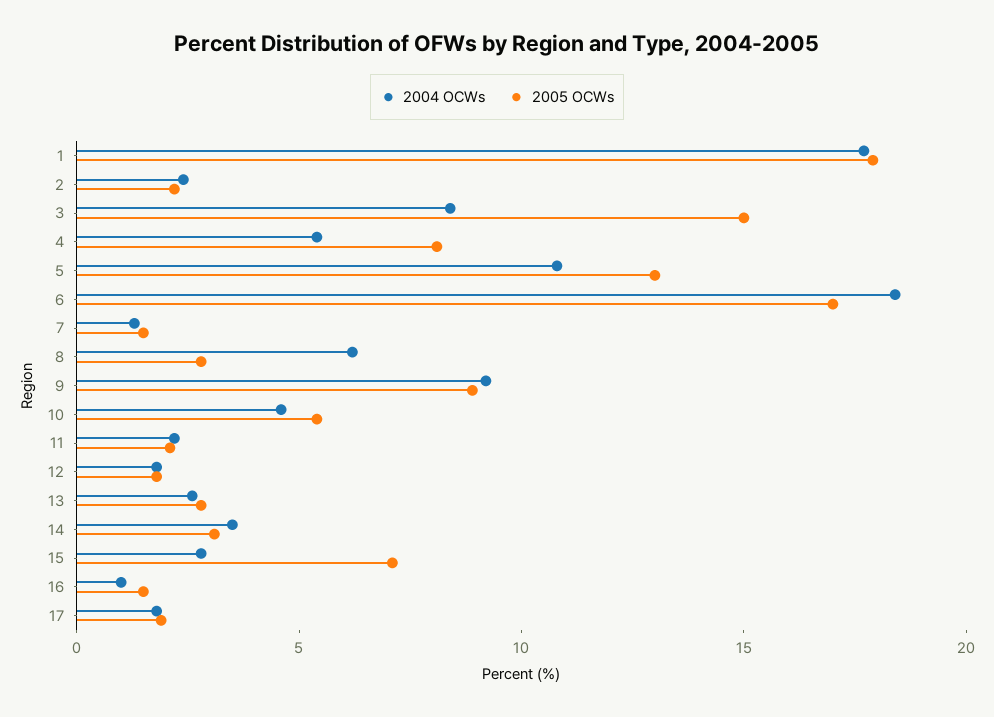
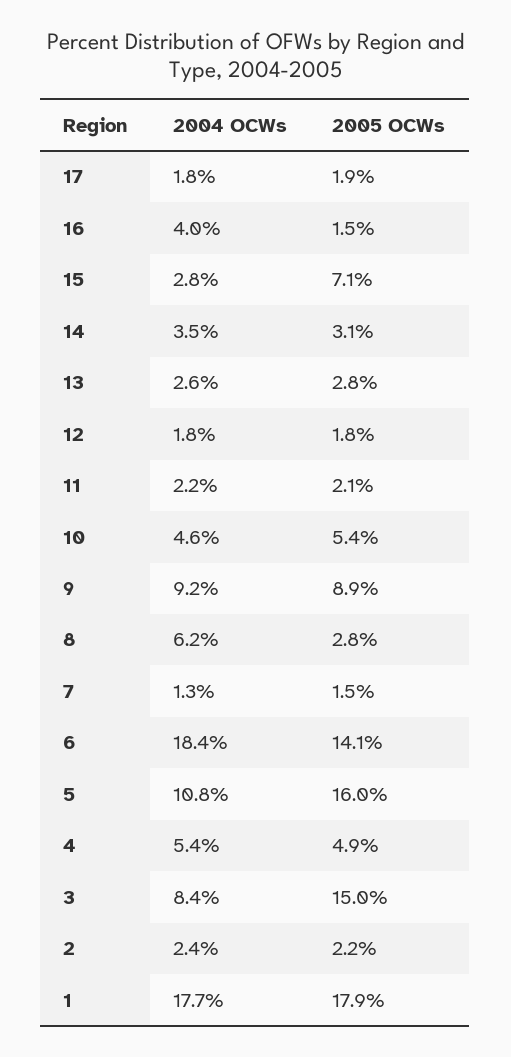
2005 OCWs, 4: 8 -> 4.9
2005 OCWs, 5: 13 -> 16
2005 OCWs, 6: 17 -> 14.1
2004 OCWs, 16: 1 -> 4

